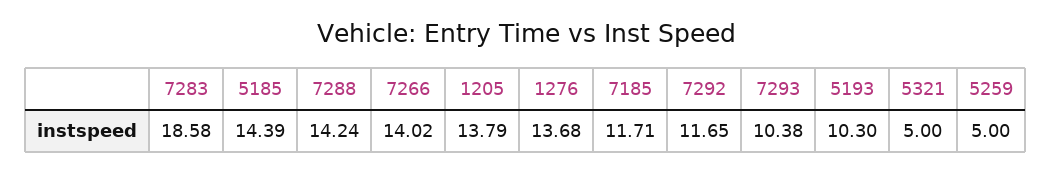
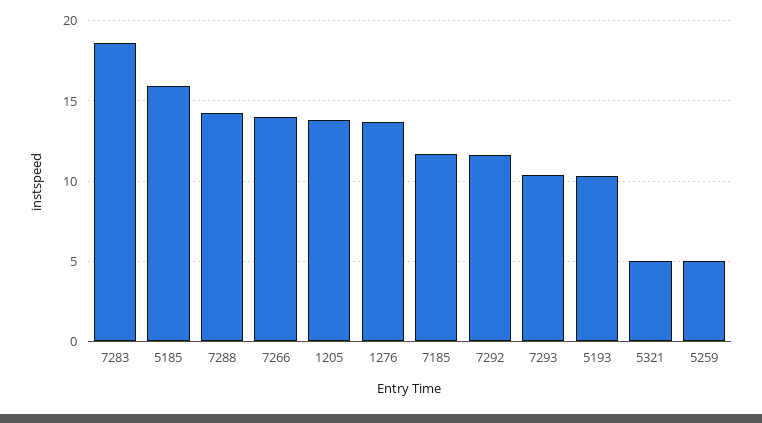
5185: 14.39 -> 16

